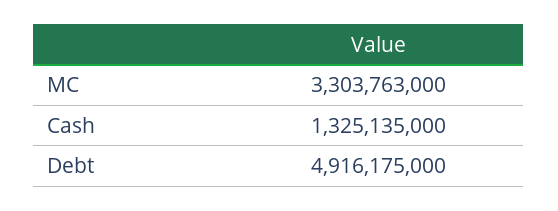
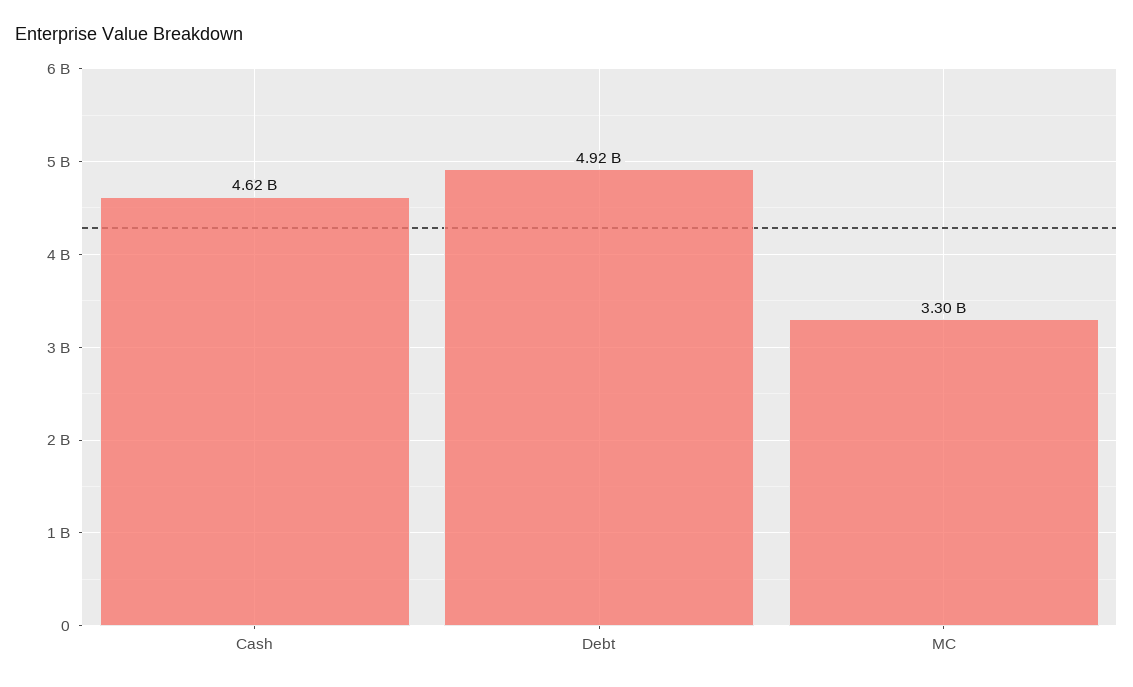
Cash: 1325135000 -> 4620000000

